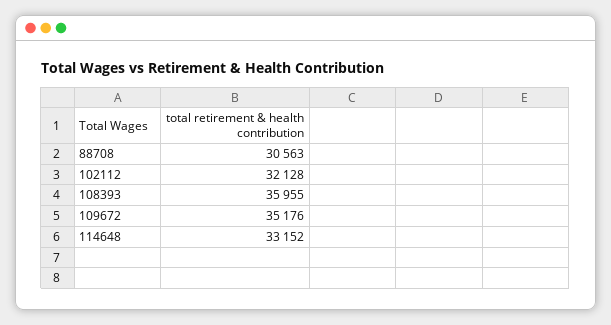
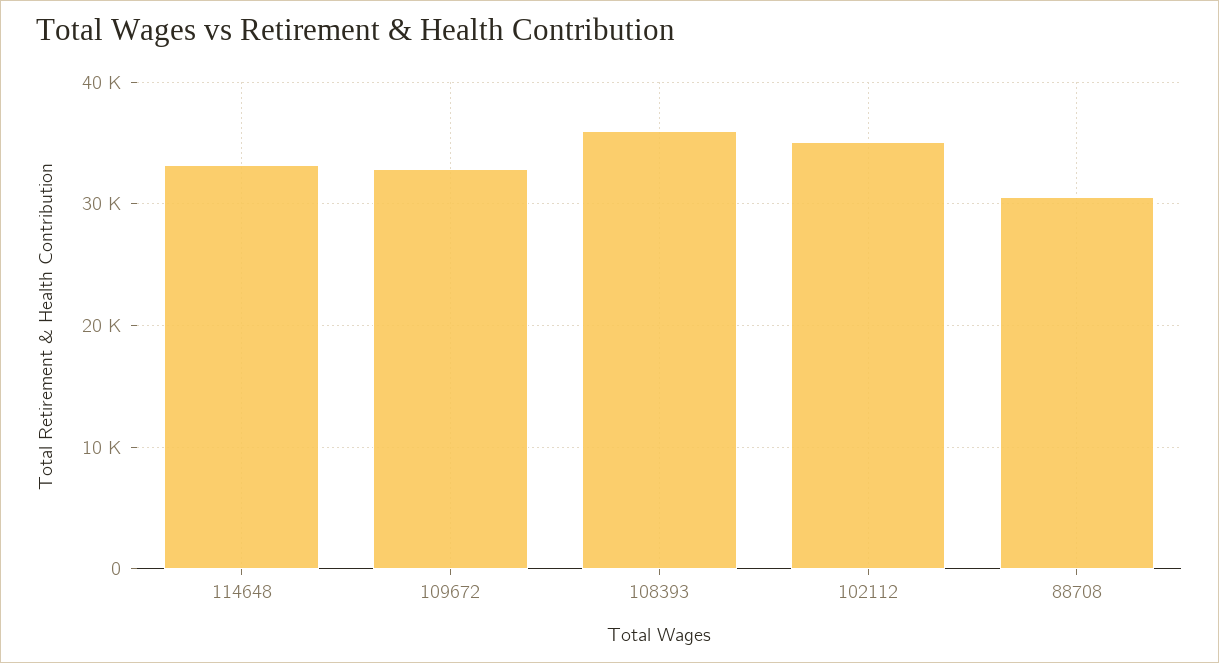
102112: 32128 -> 35000
109672: 35176 -> 33000

